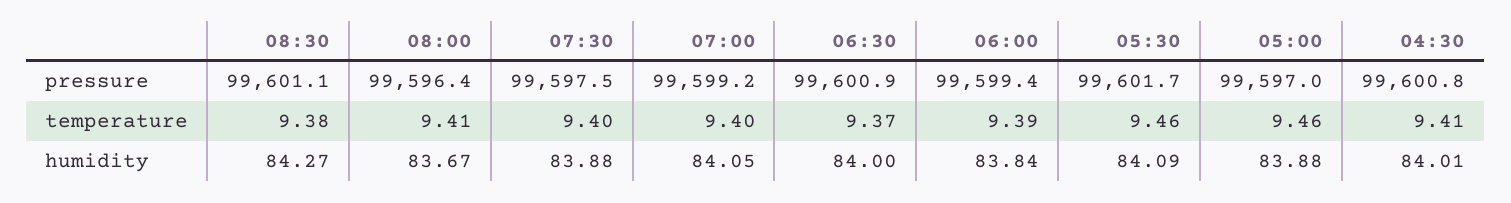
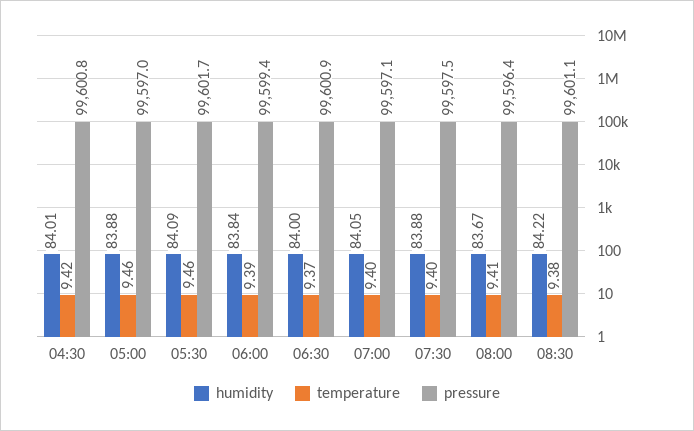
pressure, 07:00: 99599.2 -> 99597.1
temperature, 04:30: 9.41 -> 9.42
humidity, 08:30: 84.27 -> 84.22

